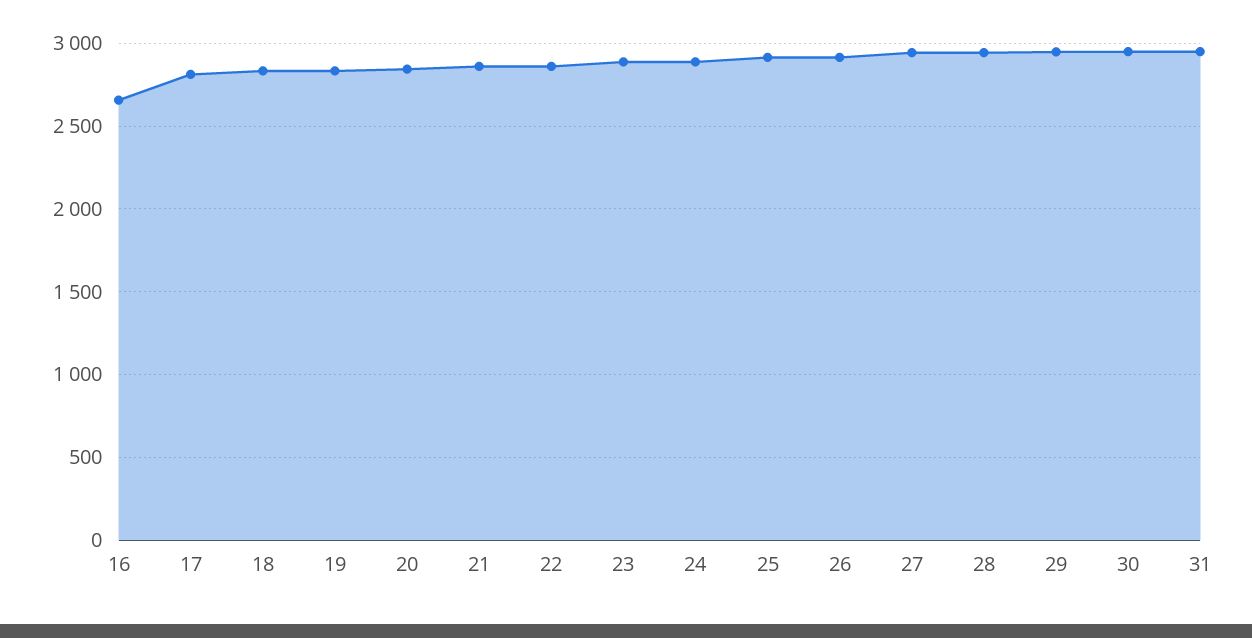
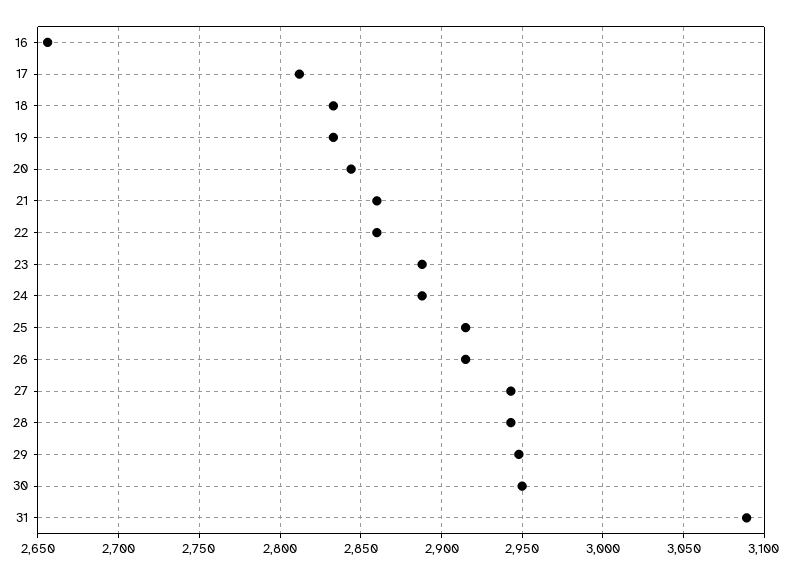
31: 2950 -> 3090

